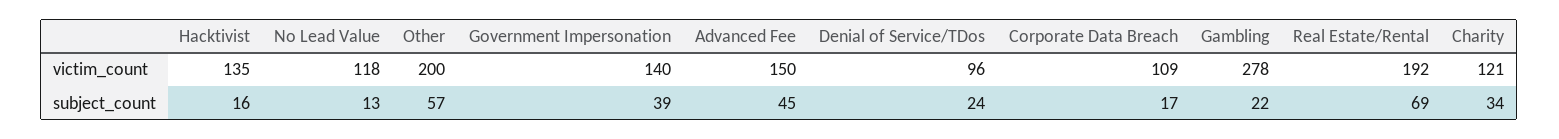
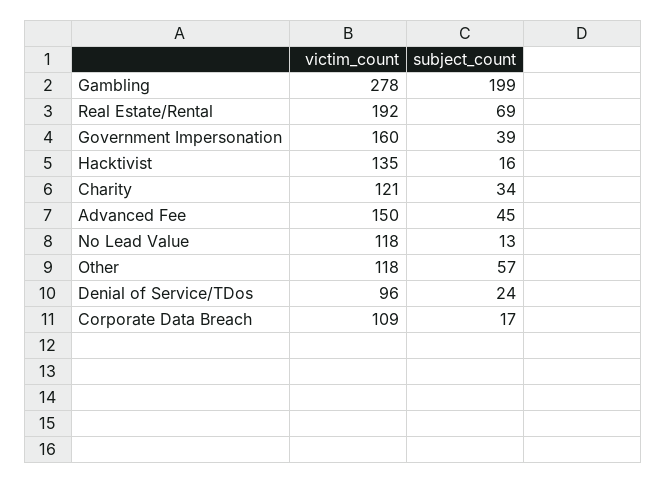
Other, victim_count: 200 -> 118
Government Impersonation, victim_count: 140 -> 160
Gambling, subject_count: 22 -> 199

